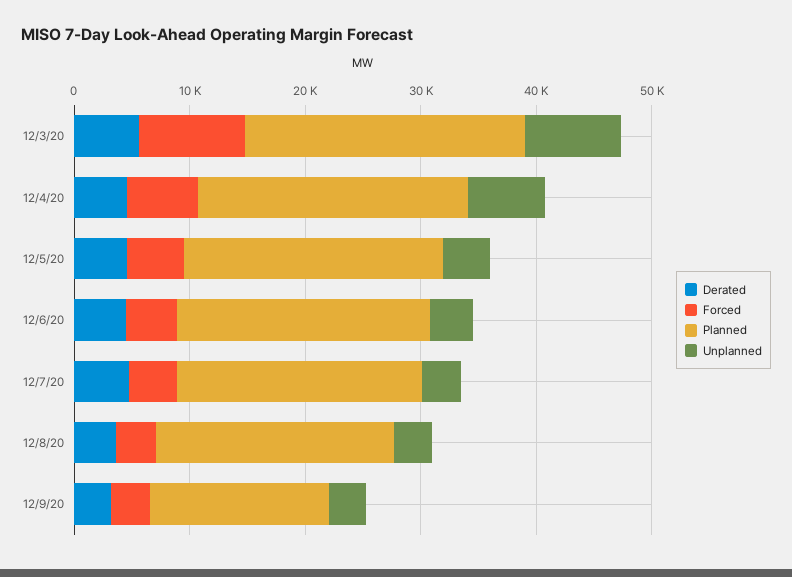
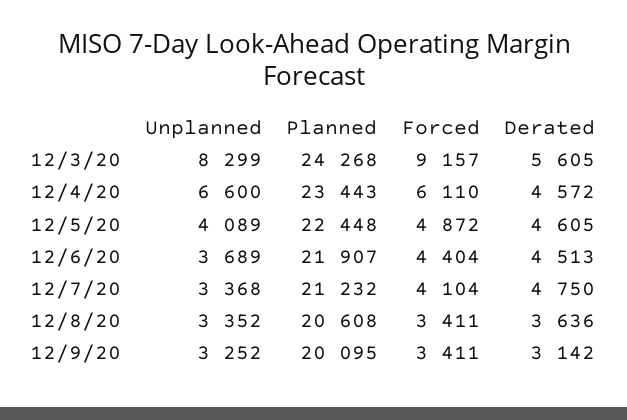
Planned, 12/9/20: 16000 -> 20095

